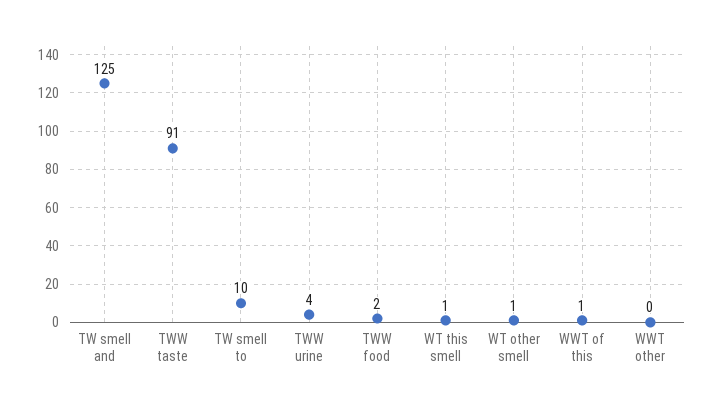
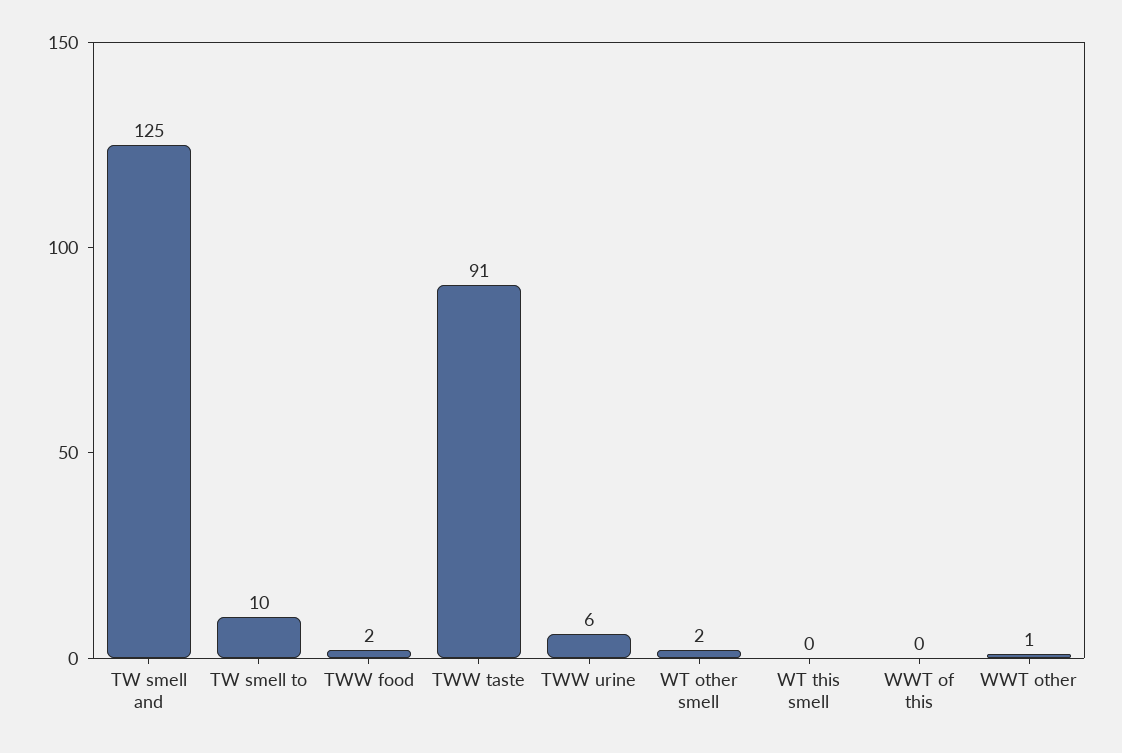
TWW urine: 4 -> 6
WT this smell: 1 -> 0
WT other smell: 1 -> 2
WWT of this: 1 -> 0
WWT other: 0 -> 1

